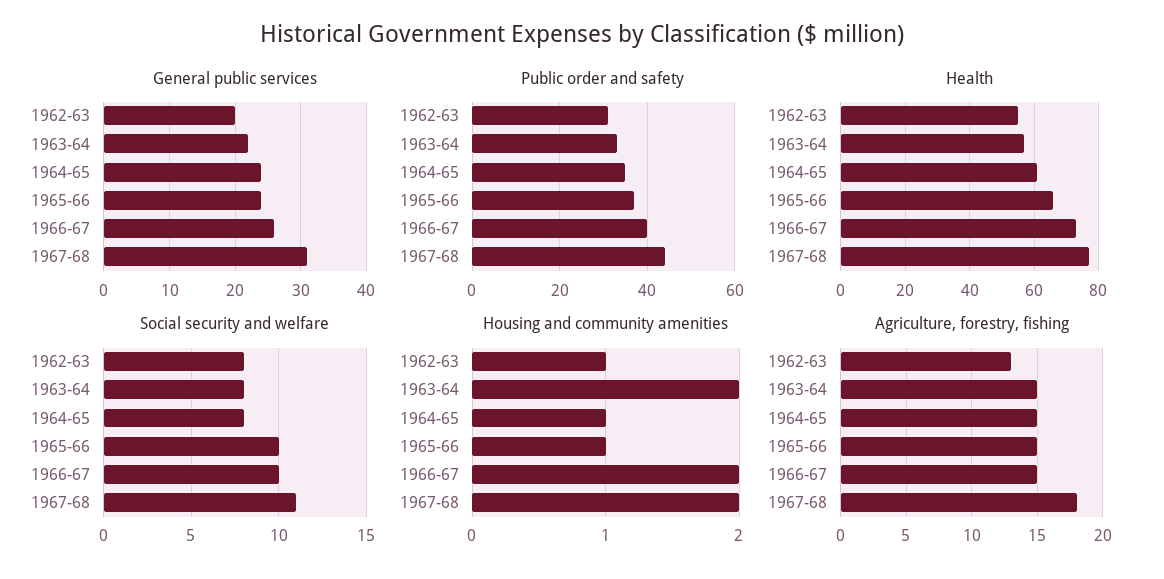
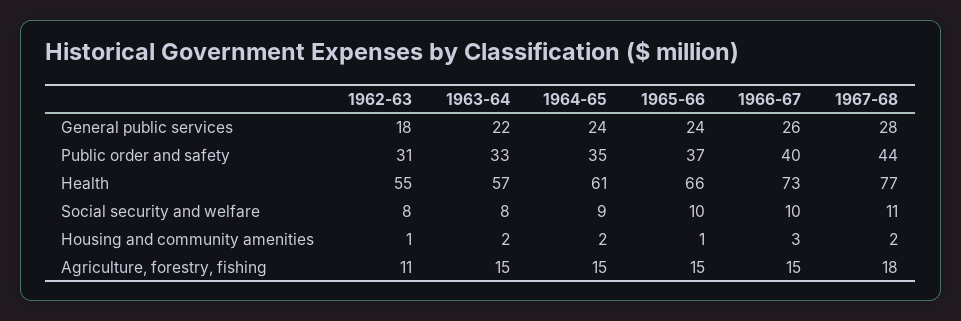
General public services, 1962-63: 20 -> 18
General public services, 1967-68: 31 -> 28
Social security and welfare, 1964-65: 8 -> 9
Housing and community amenities, 1964-65: 1 -> 2
Housing and community amenities, 1966-67: 2 -> 3
Agriculture, forestry, fishing, 1962-63: 13 -> 11

